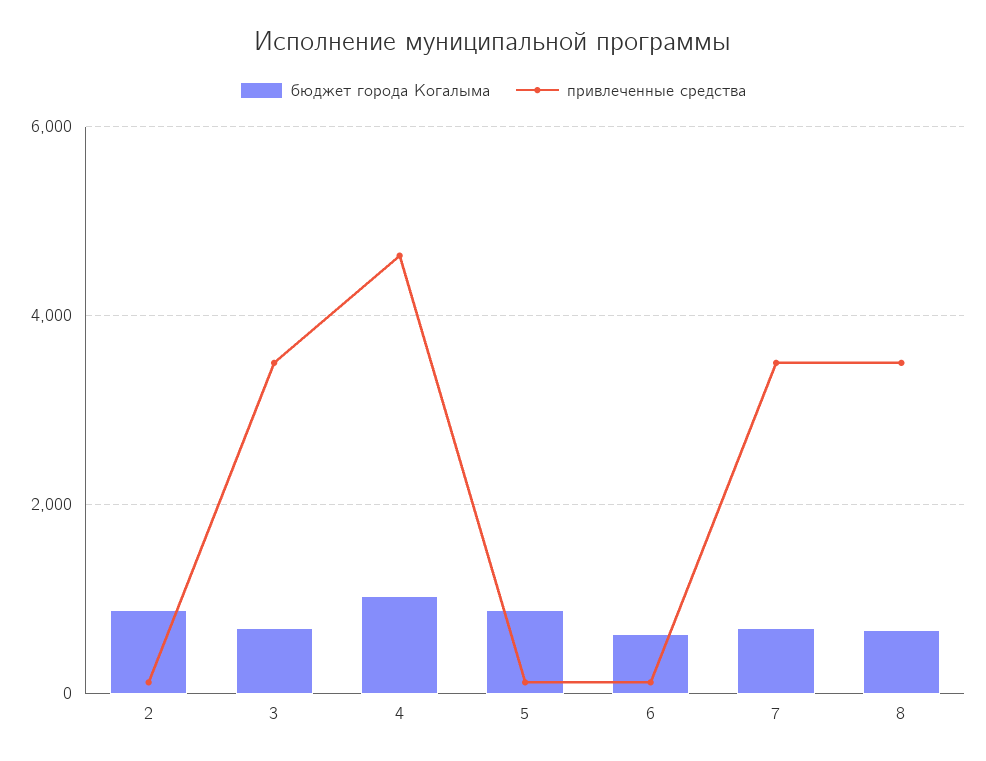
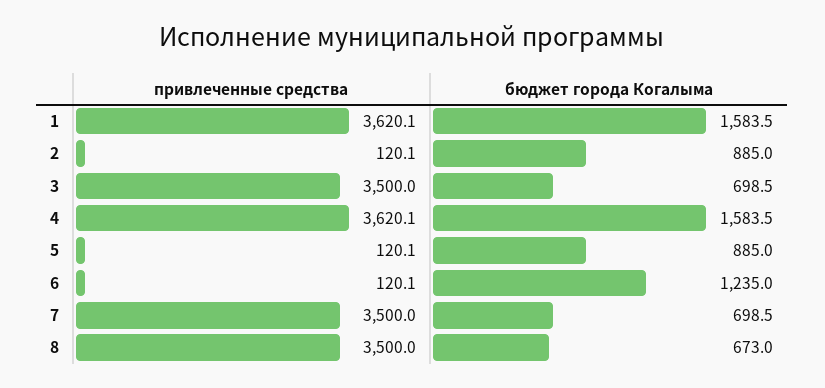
бюджет города Когалыма, 4: 1000 -> 1583.5
привлеченные средства, 4: 4600 -> 3620.1
бюджет города Когалыма, 6: 600 -> 1235
привлеченные средства, 1: none -> 3620.1
бюджет города Когалыма, 1: none -> 1583.5

